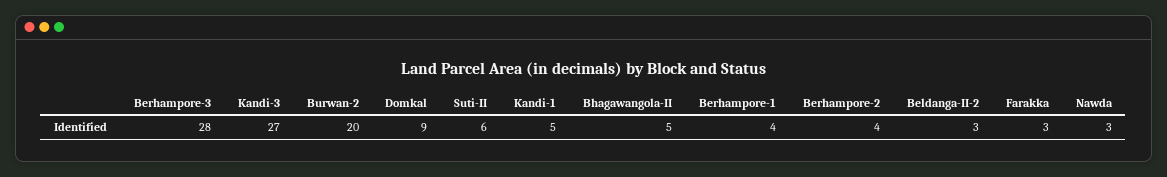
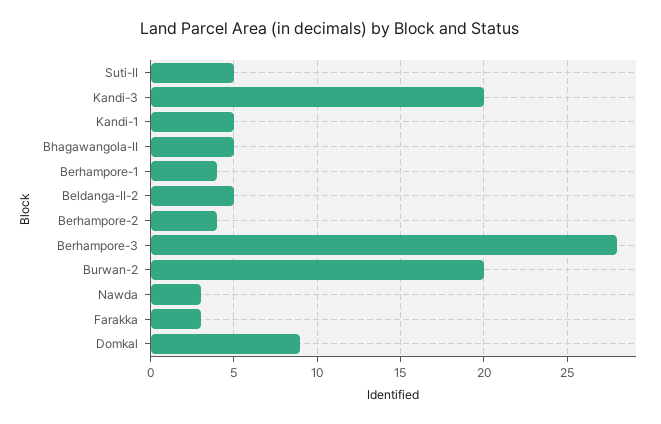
Kandi-3: 27 -> 20
Suti-II: 6 -> 5
Beldanga-II-2: 3 -> 5

